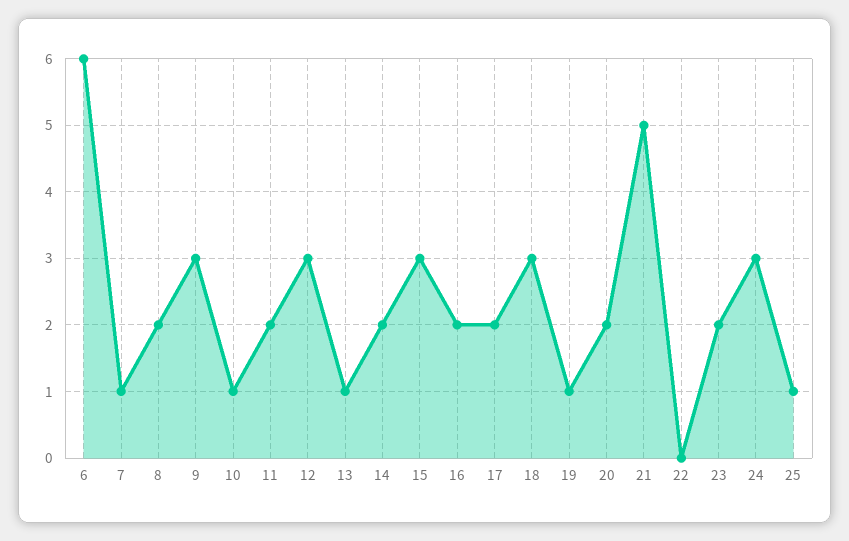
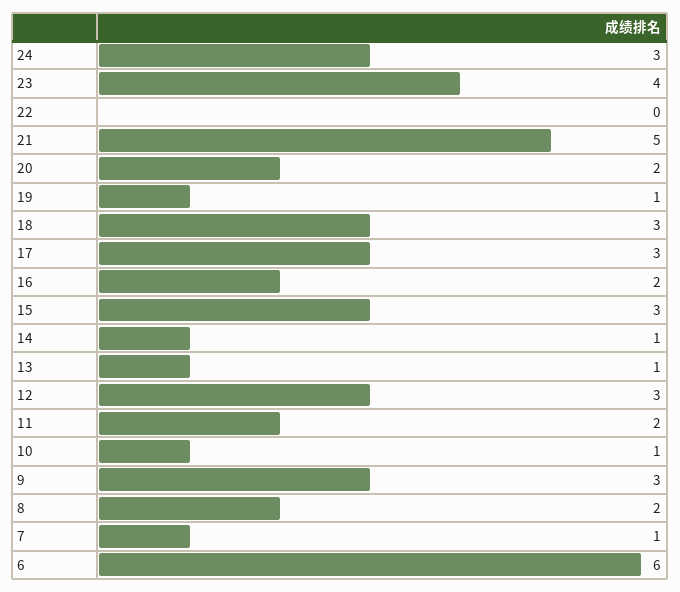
14: 2 -> 1
17: 2 -> 3
23: 2 -> 4
25: 1 -> none

